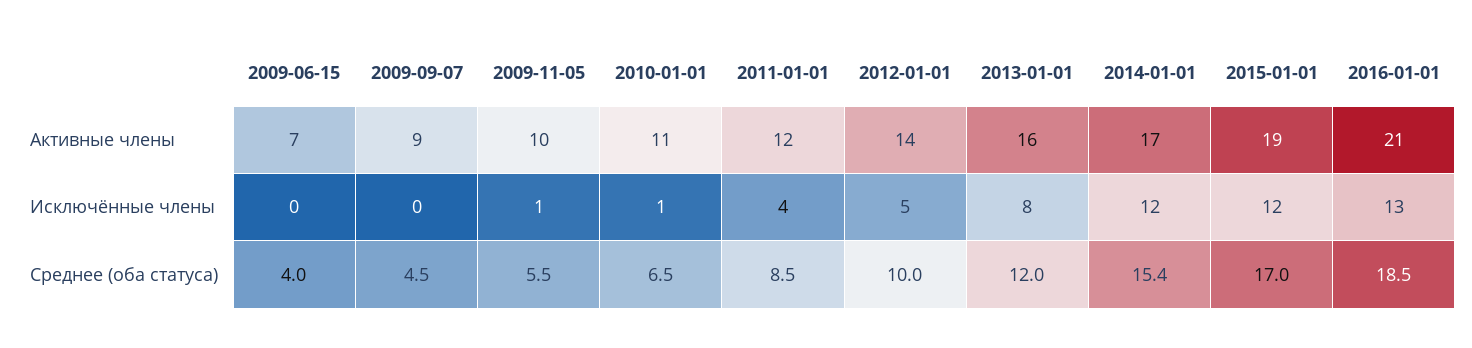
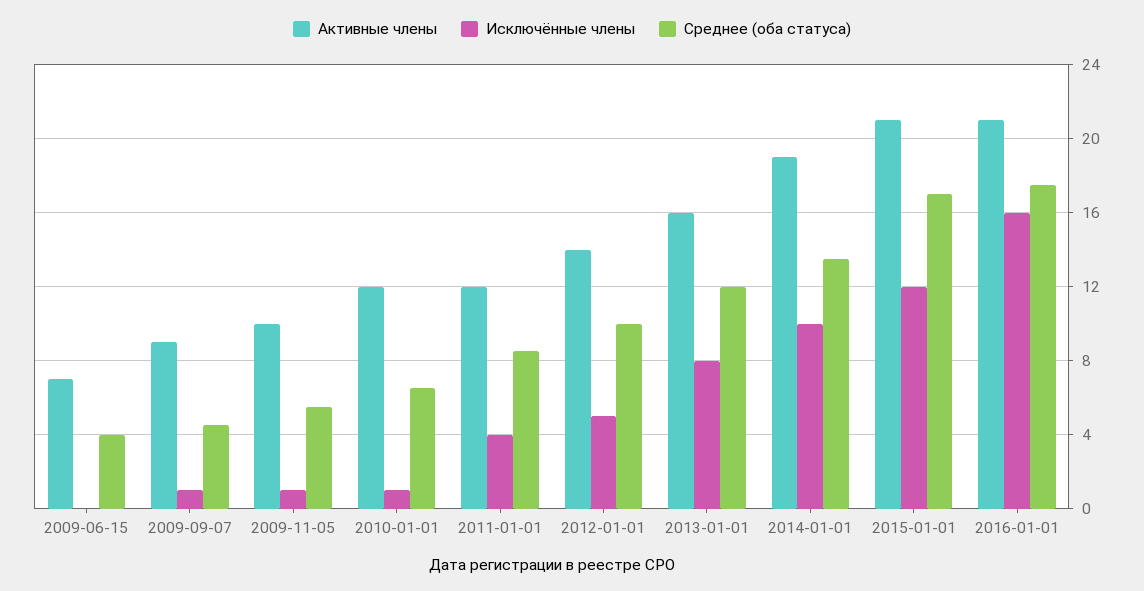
Активные члены, 2010-01-01: 11 -> 12
Активные члены, 2014-01-01: 17 -> 19
Активные члены, 2015-01-01: 19 -> 21
Исключённые члены, 2009-09-07: 0 -> 1
Исключённые члены, 2014-01-01: 12 -> 10
Исключённые члены, 2016-01-01: 13 -> 16
Среднее (оба статуса), 2014-01-01: 15.4 -> 13.5
Среднее (оба статуса), 2016-01-01: 18.5 -> 17.5

